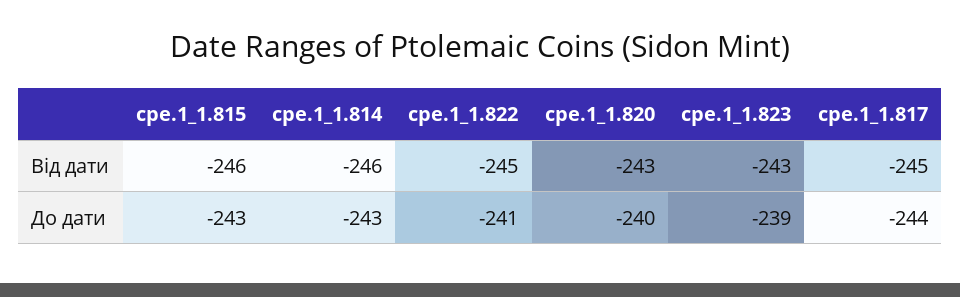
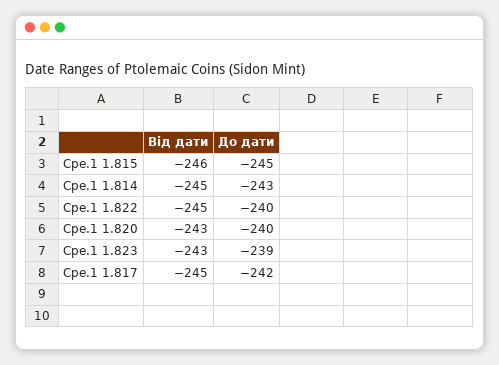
cpe.1_1.814, Від дати: -246 -> -245
cpe.1_1.815, До дати: -243 -> -245
cpe.1_1.822, До дати: -241 -> -240
cpe.1_1.817, До дати: -244 -> -242

